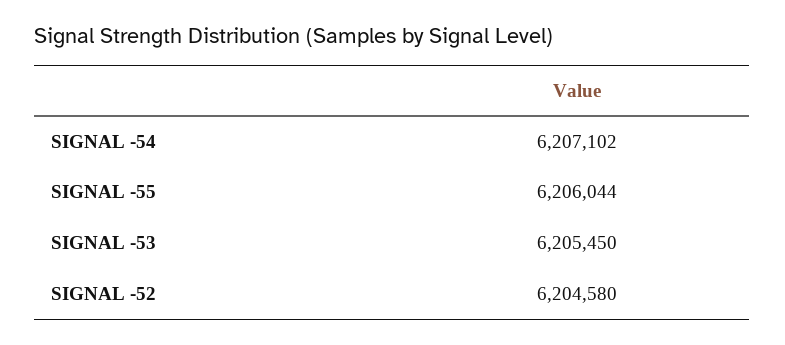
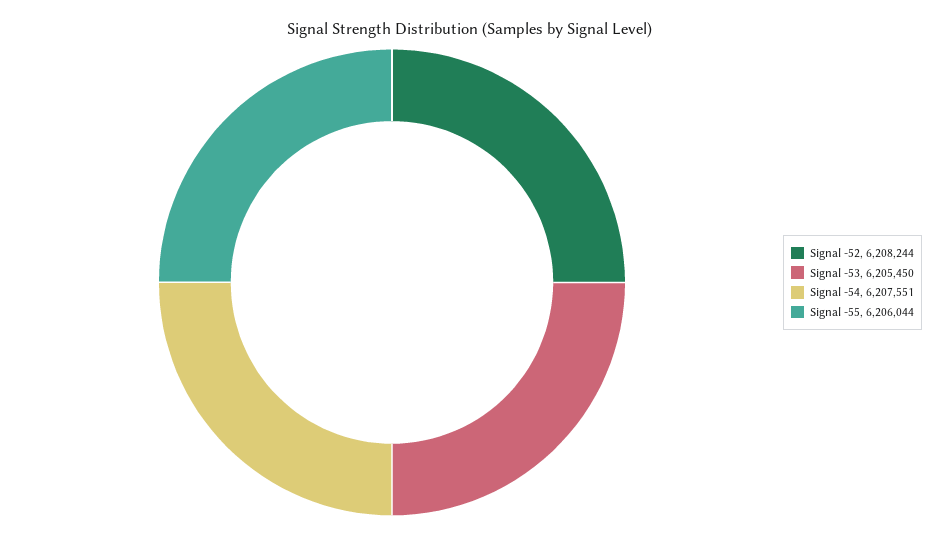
SIGNAL -54: 6207102 -> 6207551
SIGNAL -52: 6204580 -> 6208244

